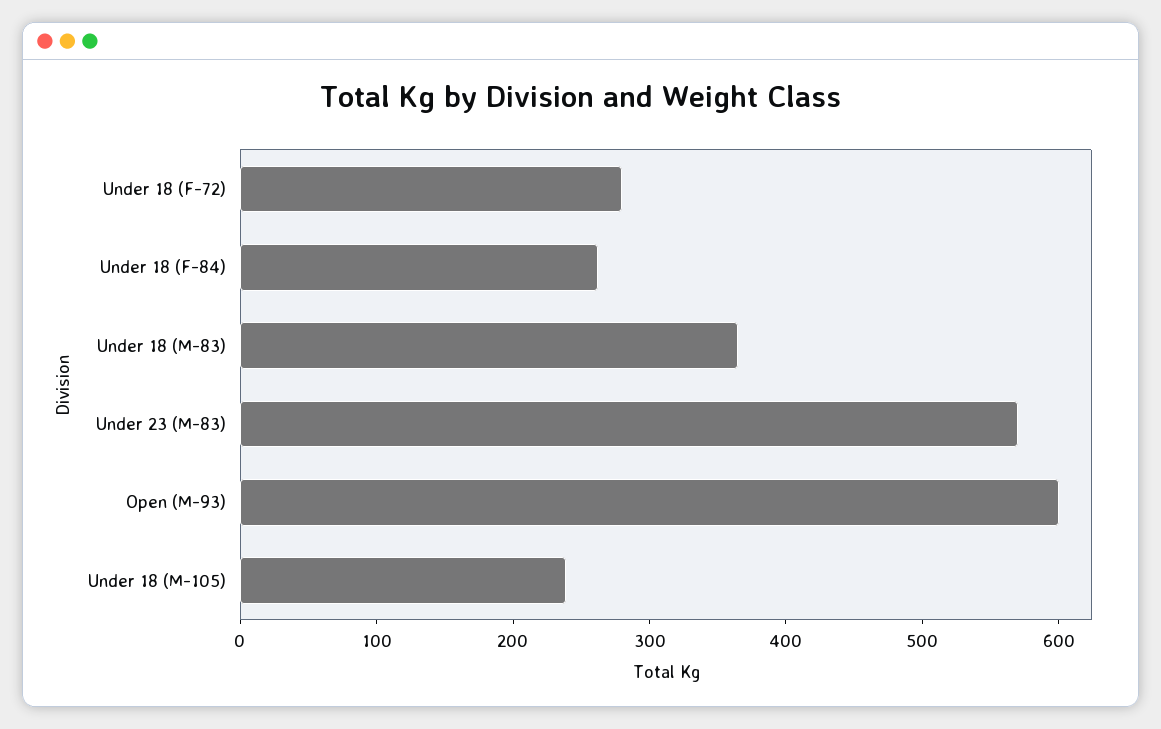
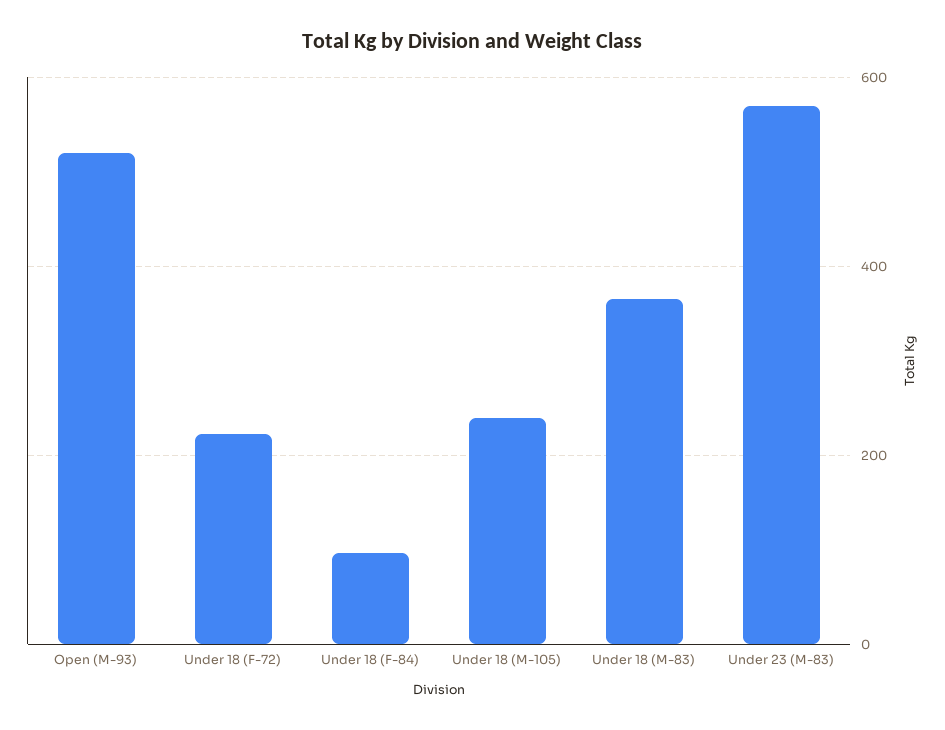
Under 18 (F-72): 280 -> 220
Under 18 (F-84): 260 -> 100
Open (M-93): 600 -> 520

